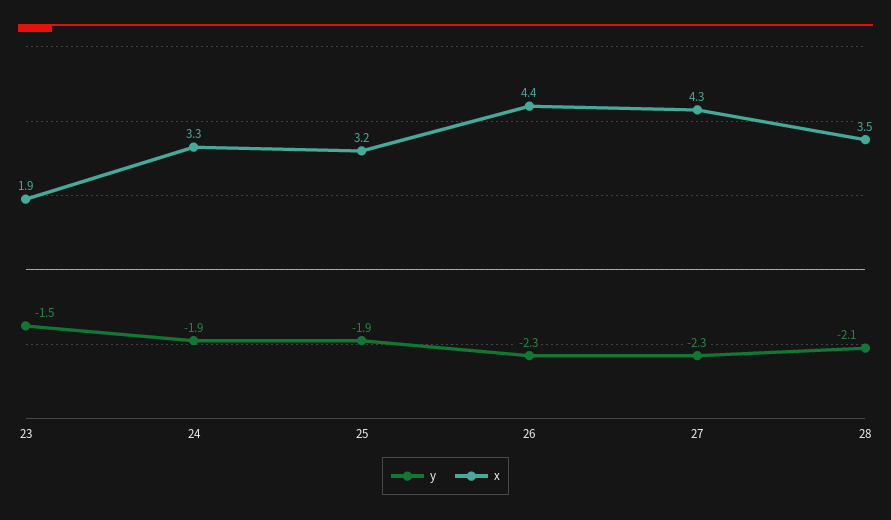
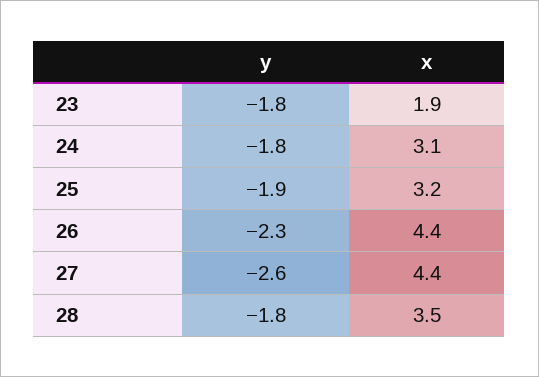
y, 23: -1.5 -> -1.8
y, 24: -1.9 -> -1.8
x, 24: 3.3 -> 3.1
y, 27: -2.3 -> -2.6
x, 27: 4.3 -> 4.4
y, 28: -2.1 -> -1.8

